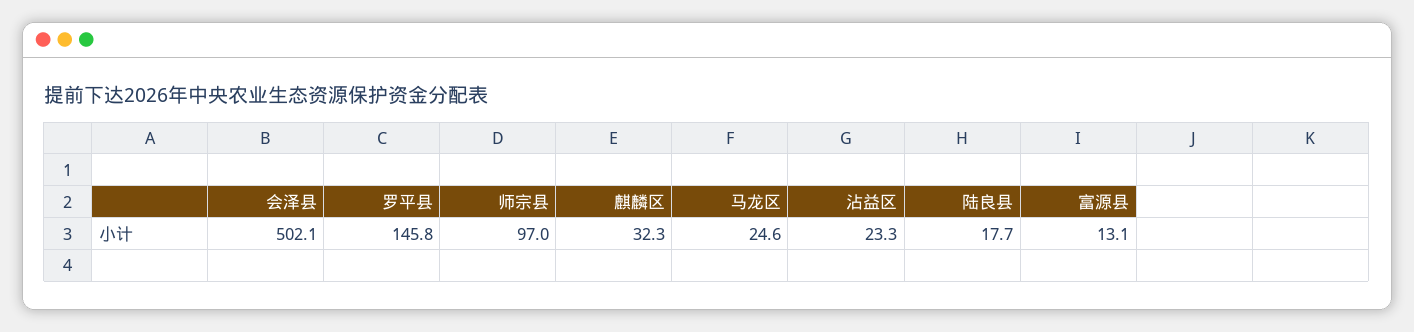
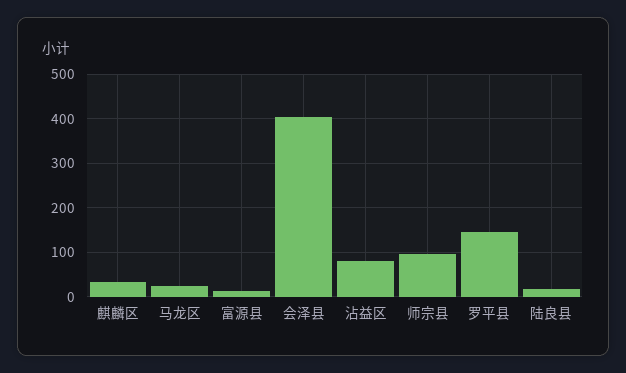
会泽县: 502.1 -> 400
沾益区: 23.3 -> 80

